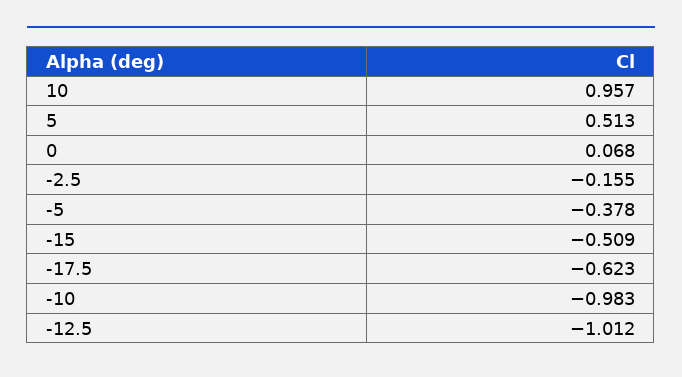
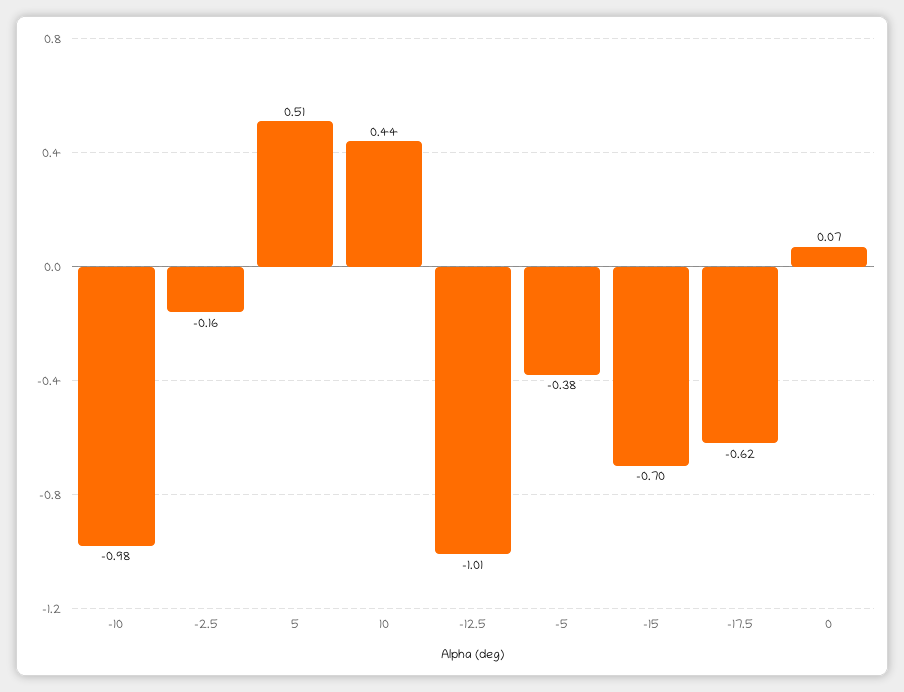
10: 0.957 -> 0.44
-15: -0.509 -> -0.7

